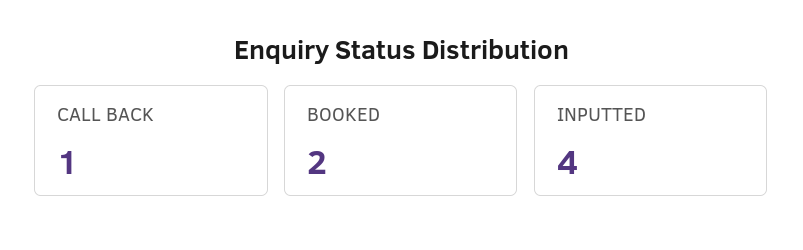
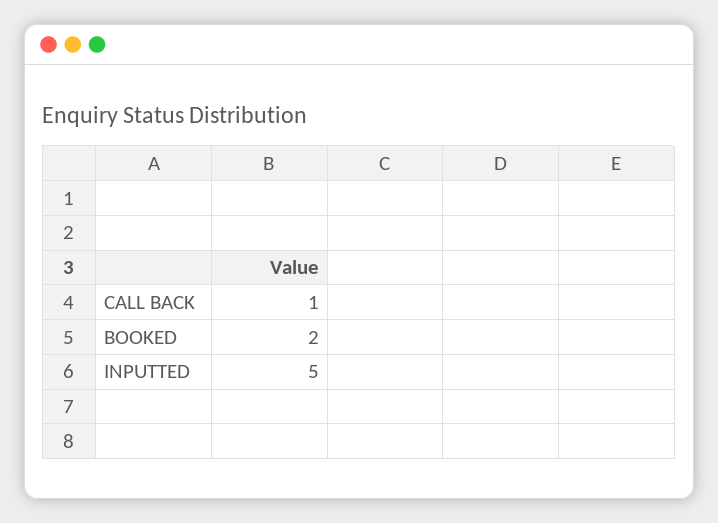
INPUTTED: 4 -> 5

